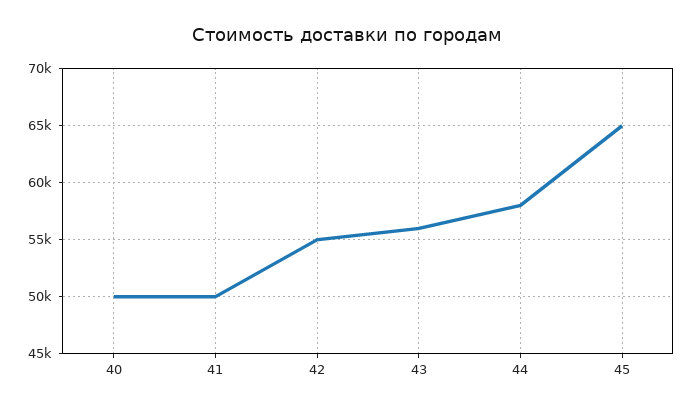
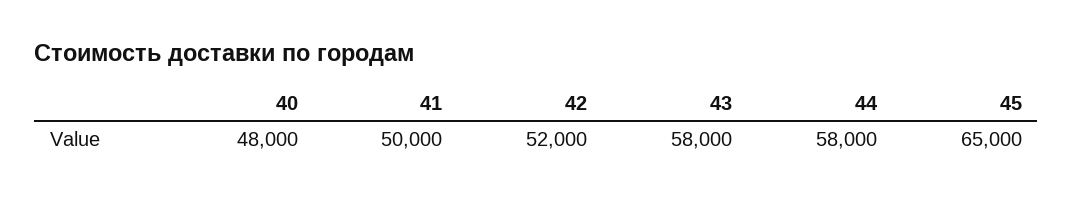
40: 50000 -> 48000
42: 55000 -> 52000
43: 56000 -> 58000

